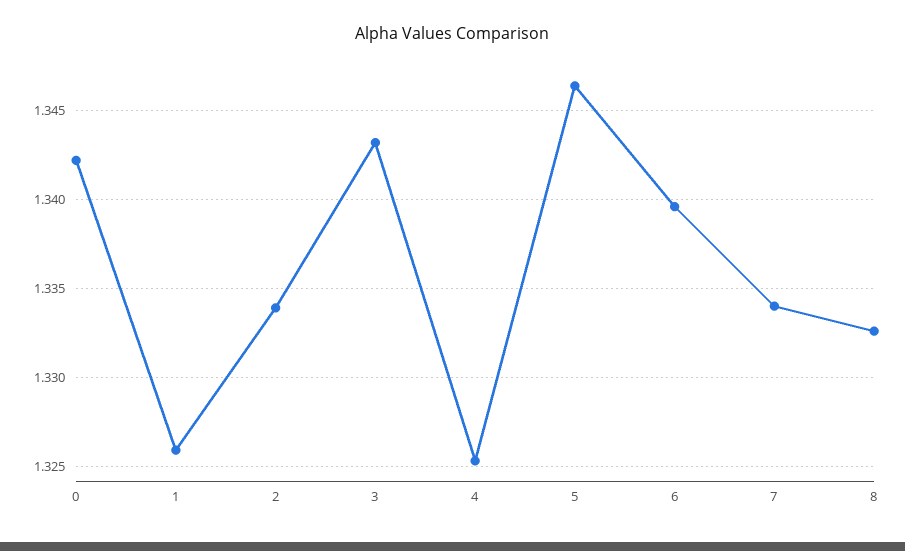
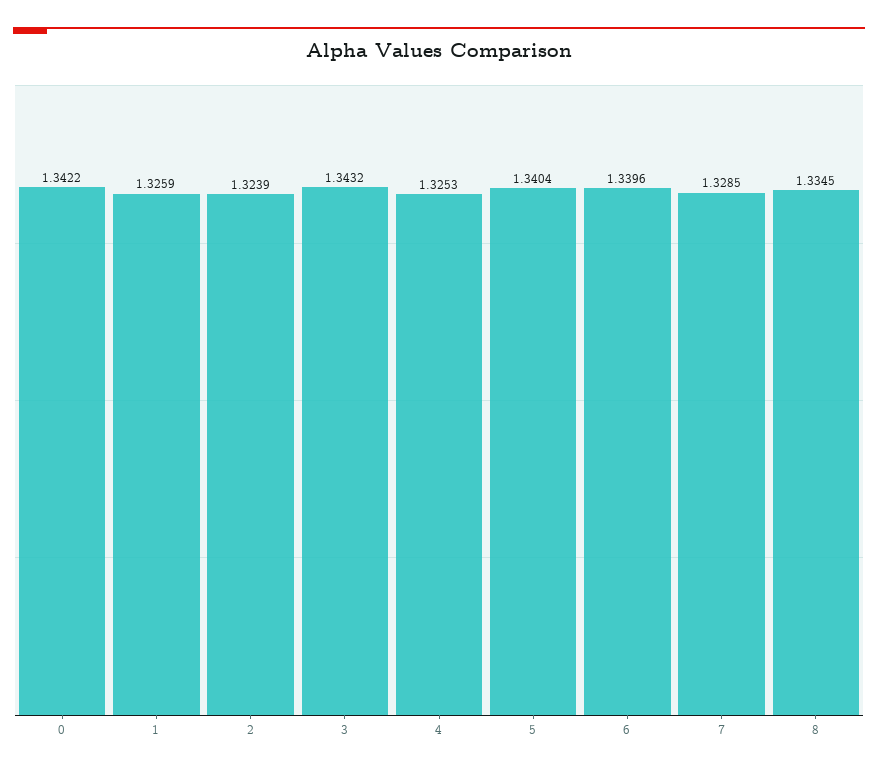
2: 1.334 -> 1.3239
5: 1.3465 -> 1.3404
7: 1.334 -> 1.3285
8: 1.3325 -> 1.3345

